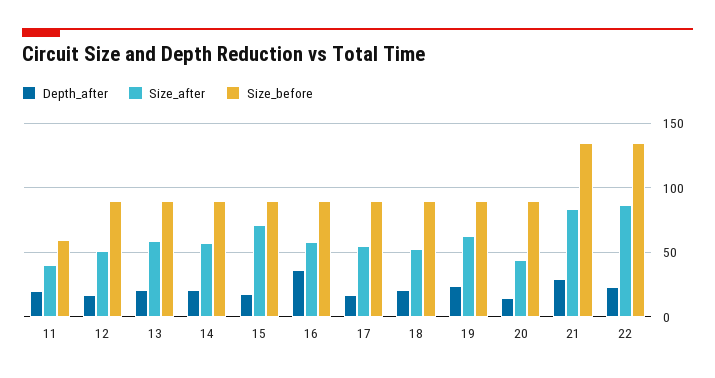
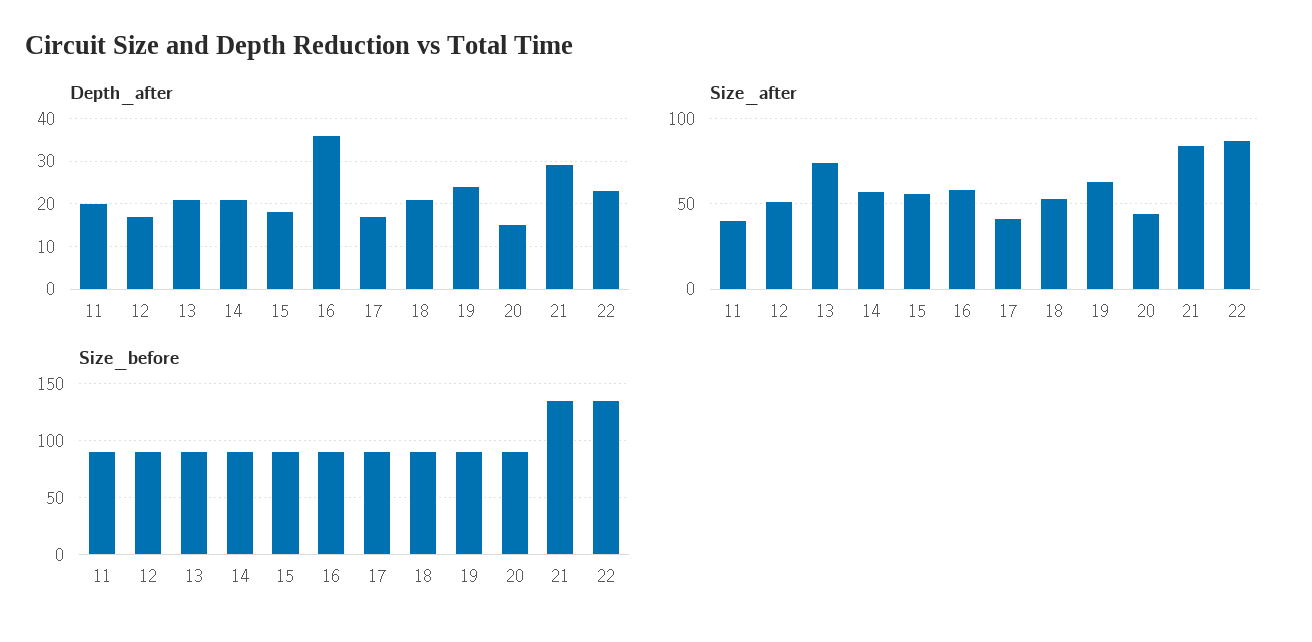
Size_before, 11: 60 -> 90
Size_after, 13: 60 -> 75
Size_after, 15: 70 -> 55
Size_after, 17: 55 -> 40

